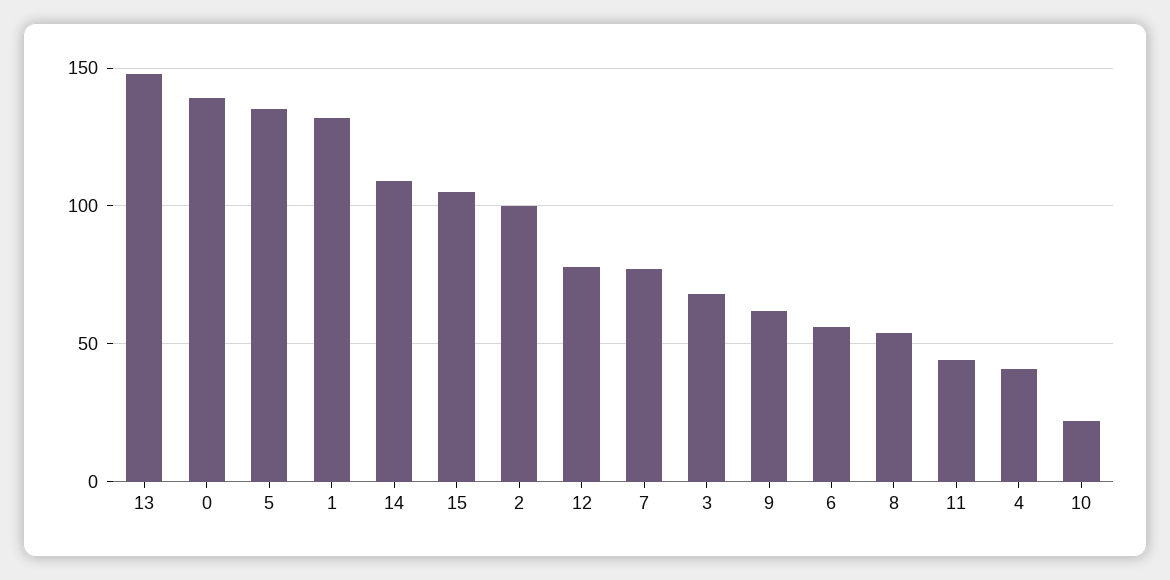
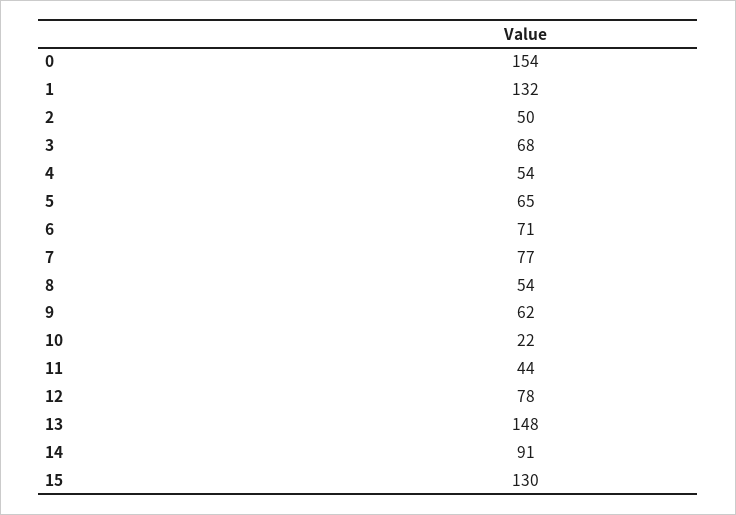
0: 140 -> 154
5: 135 -> 65
14: 110 -> 91
15: 105 -> 130
2: 100 -> 50
6: 55 -> 71
4: 40 -> 54

